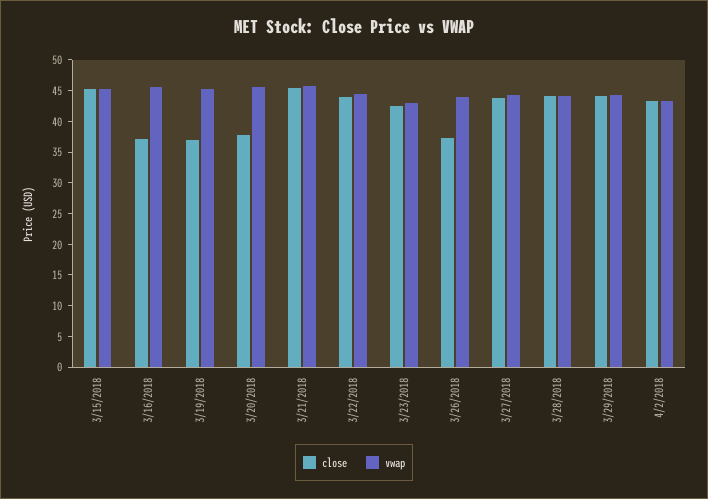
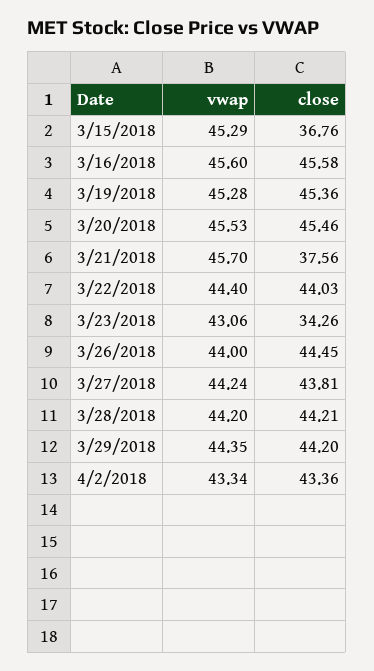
close, 3/15/2018: 45 -> 36.76
close, 3/16/2018: 37.5 -> 45.58
close, 3/19/2018: 37.5 -> 45.36
close, 3/20/2018: 37.5 -> 45.46
close, 3/21/2018: 45 -> 37.56
close, 3/23/2018: 42.5 -> 34.26
close, 3/26/2018: 37.5 -> 44.45

